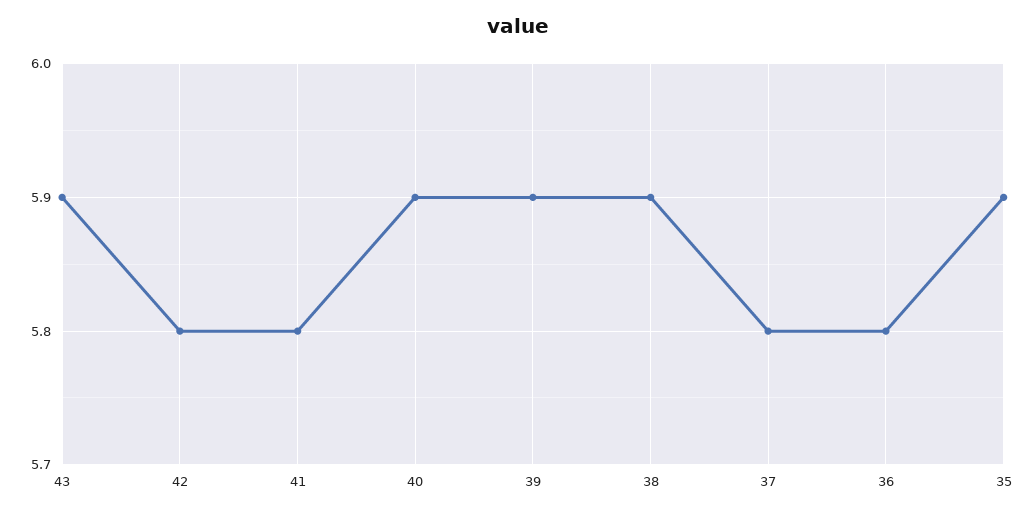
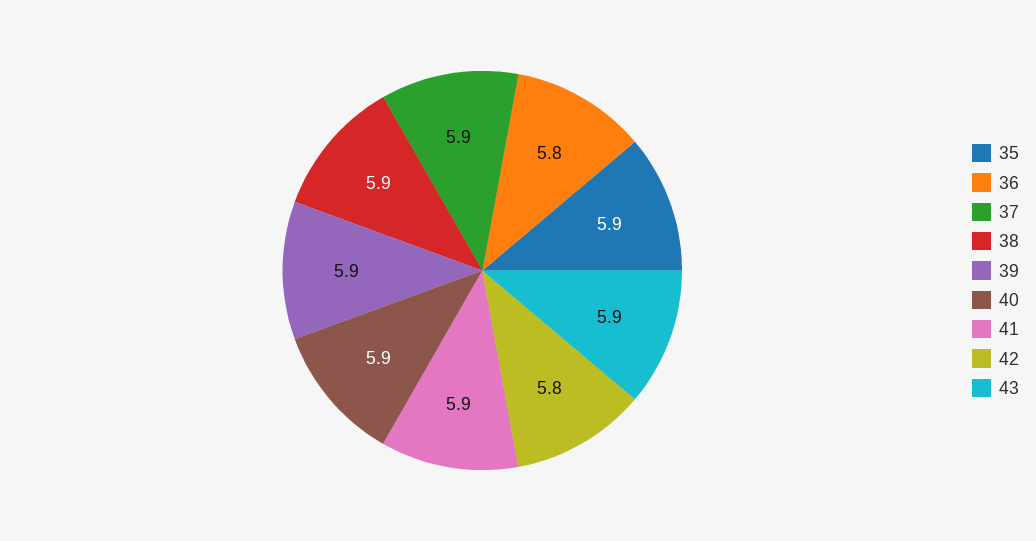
41: 5.8 -> 5.9
37: 5.8 -> 5.9

